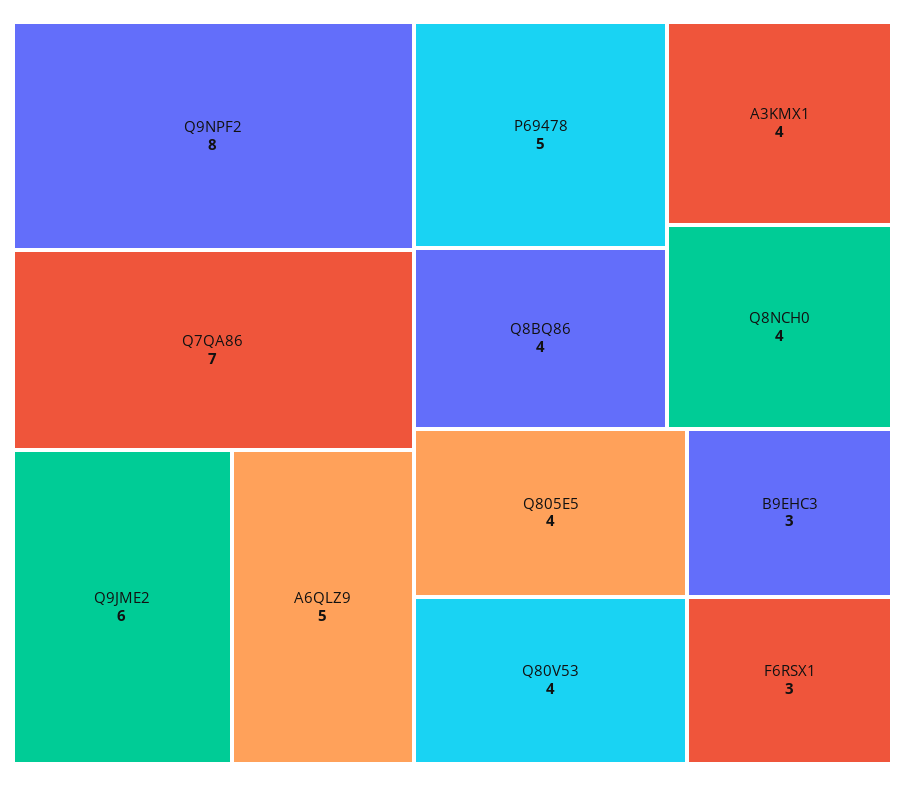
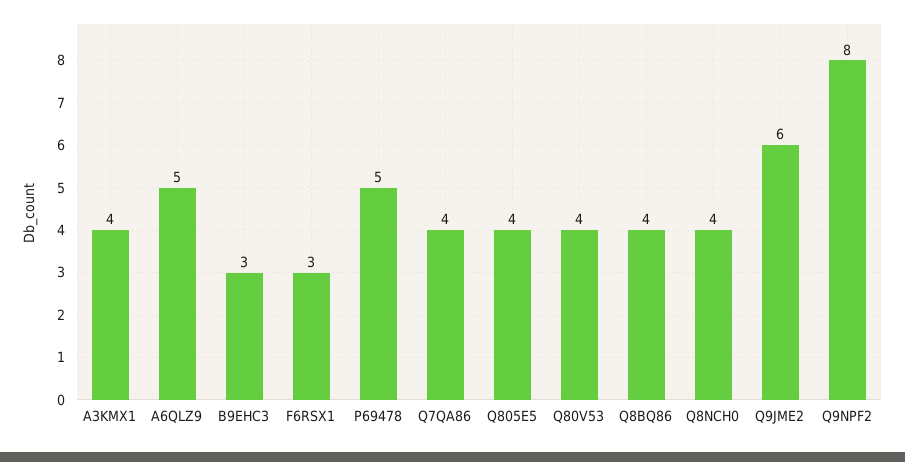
Q7QA86: 7 -> 4

